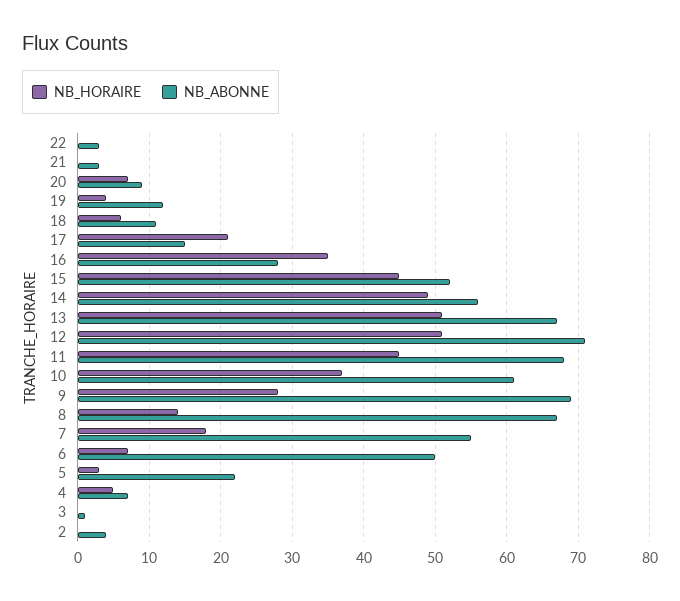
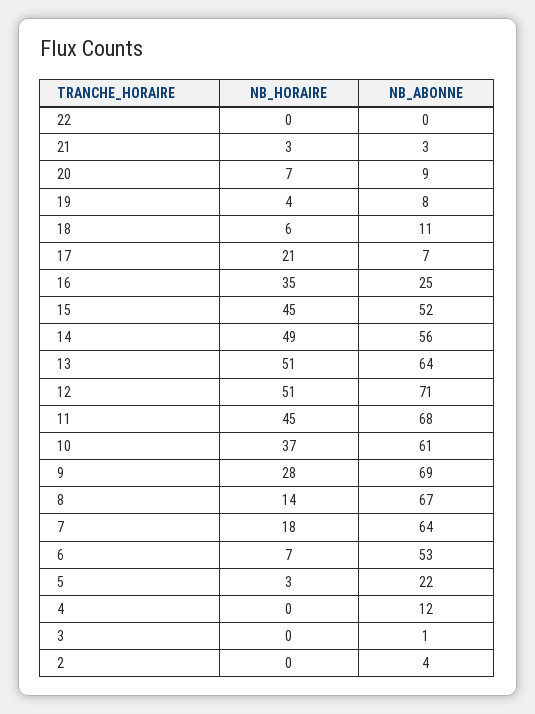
NB_ABONNE, 22: 3 -> 0
NB_HORAIRE, 21: 0 -> 3
NB_ABONNE, 19: 12 -> 8
NB_ABONNE, 17: 15 -> 7
NB_ABONNE, 16: 28 -> 25
NB_ABONNE, 13: 67 -> 64
NB_ABONNE, 7: 55 -> 64
NB_ABONNE, 6: 50 -> 53
NB_HORAIRE, 4: 5 -> 0
NB_ABONNE, 4: 7 -> 12

